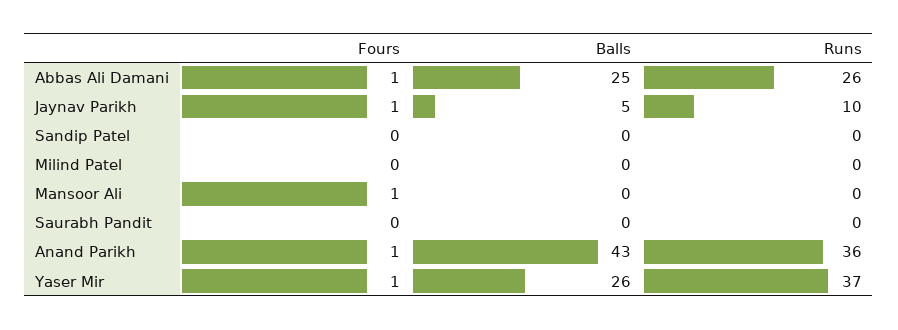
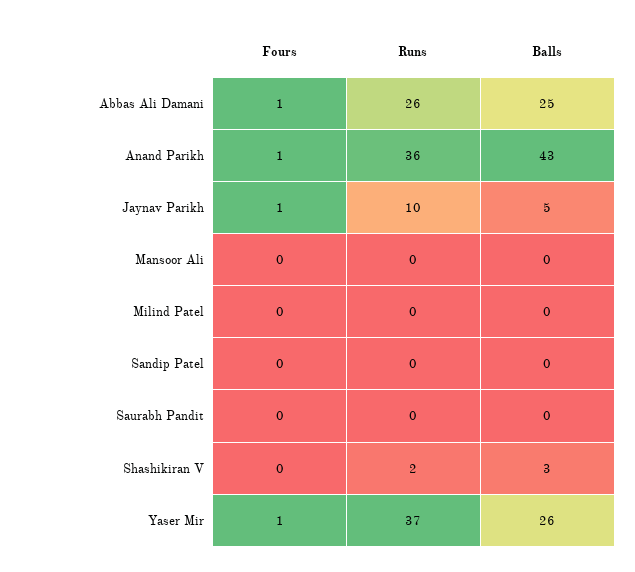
Fours, Mansoor Ali: 1 -> 0
Fours, Shashikiran V: none -> 0
Runs, Shashikiran V: none -> 2
Balls, Shashikiran V: none -> 3

